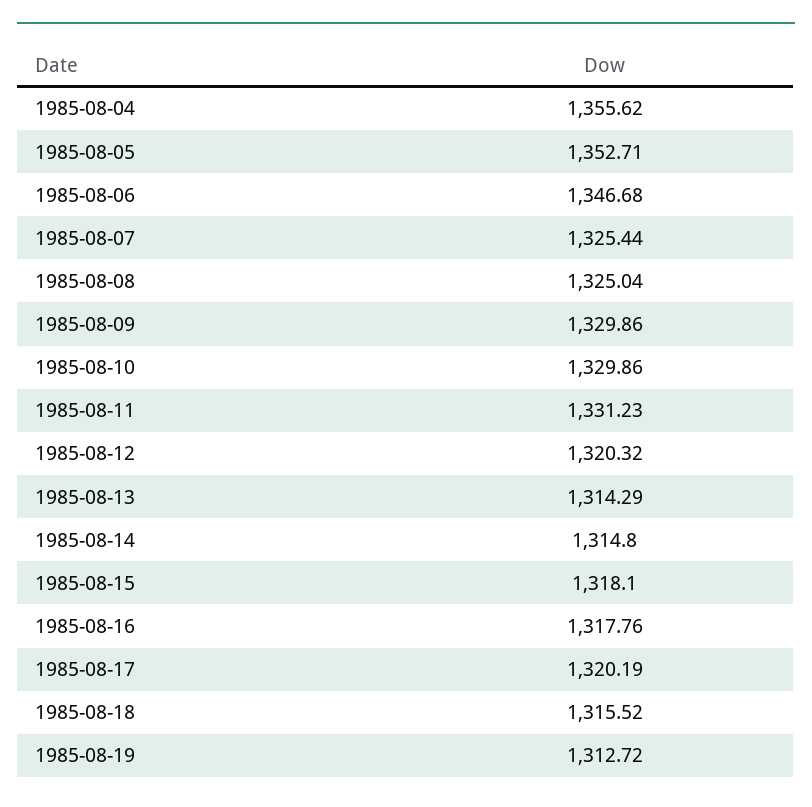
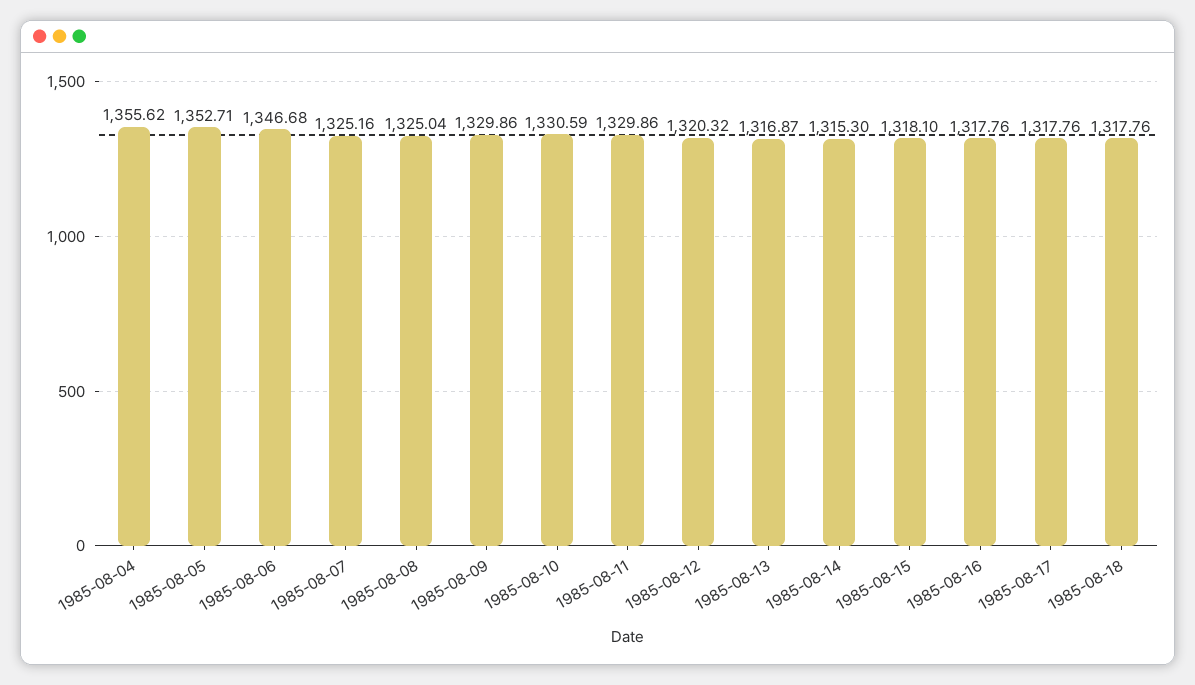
1985-08-07: 1325.44 -> 1325.16
1985-08-10: 1329.86 -> 1330.59
1985-08-11: 1331.23 -> 1329.86
1985-08-13: 1314.29 -> 1316.87
1985-08-14: 1314.8 -> 1315.3
1985-08-17: 1320.19 -> 1317.76
1985-08-18: 1315.52 -> 1317.76
1985-08-19: 1312.72 -> none

